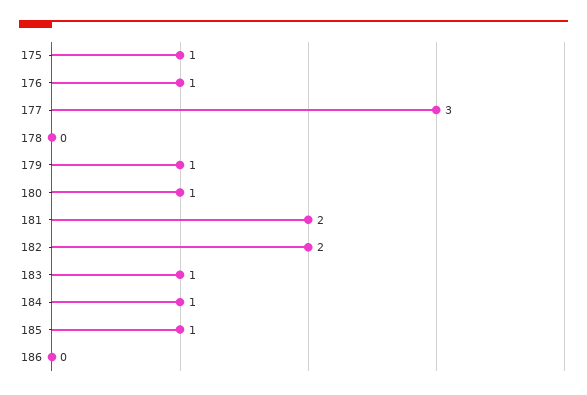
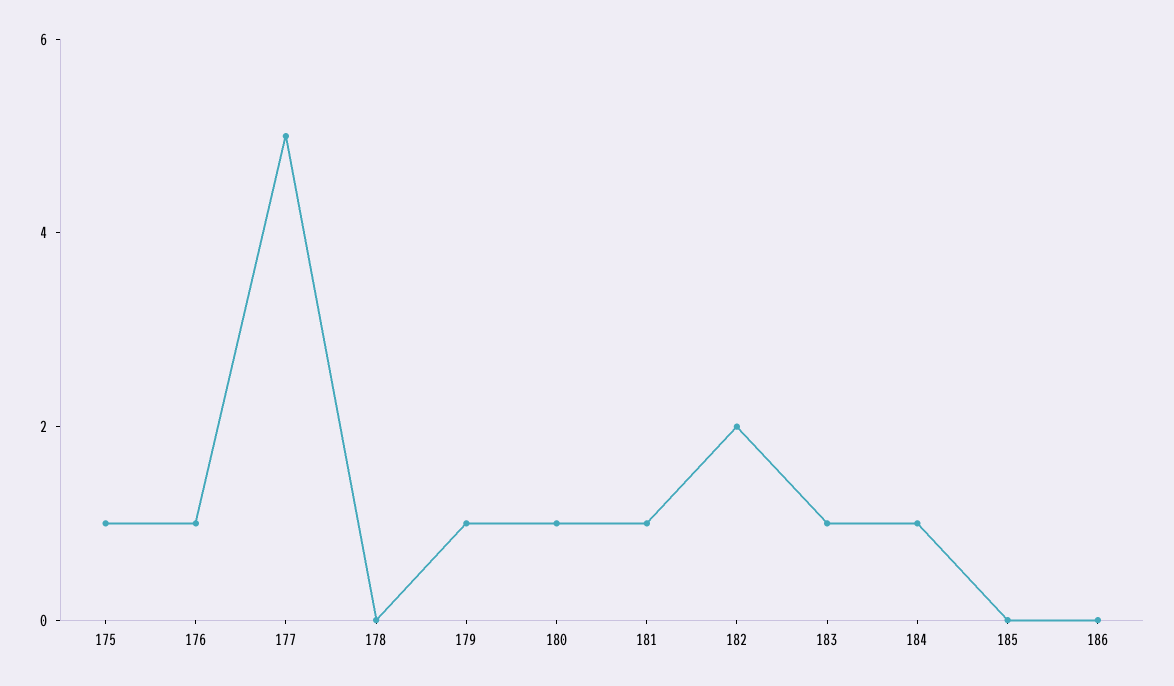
177: 3 -> 5
181: 2 -> 1
185: 1 -> 0

